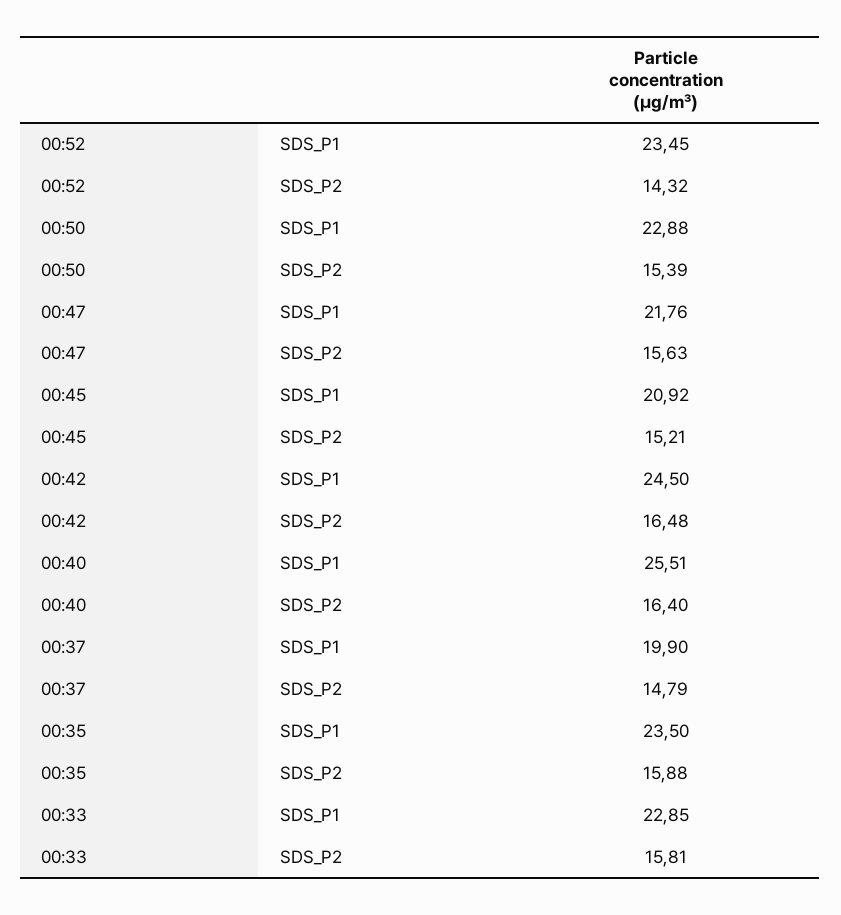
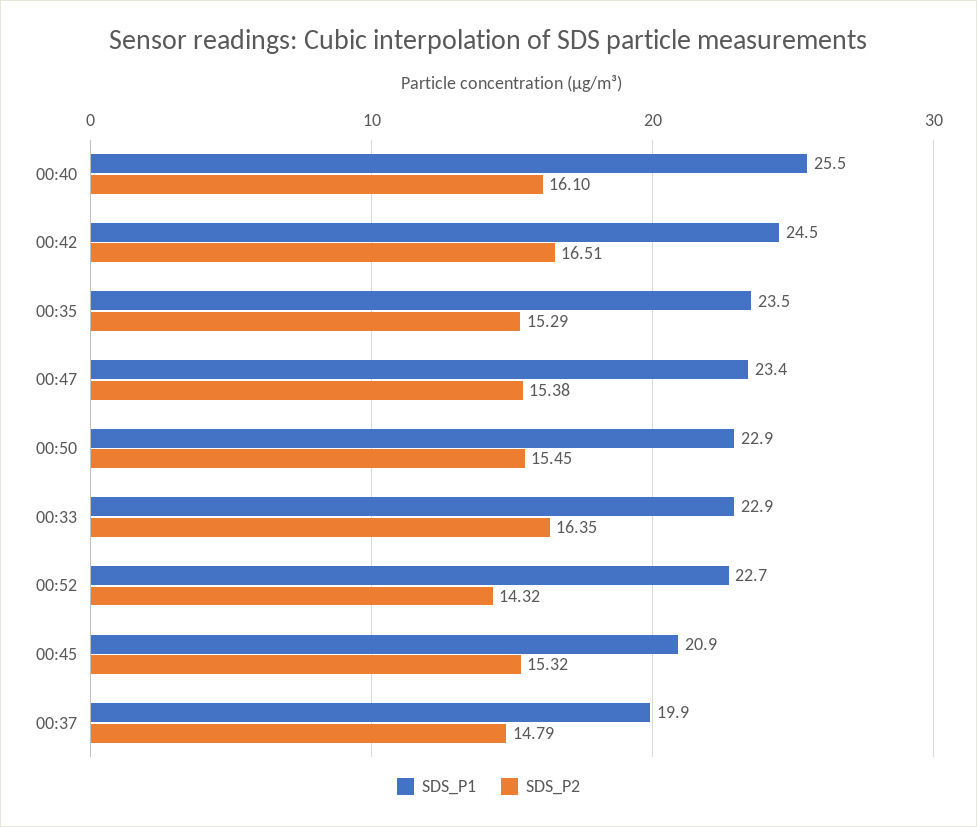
SDS_P1, 00:52: 23.45 -> 22.7
SDS_P2, 00:50: 15.39 -> 15.45
SDS_P1, 00:47: 21.76 -> 23.4
SDS_P2, 00:47: 15.63 -> 15.38
SDS_P2, 00:45: 15.21 -> 15.32
SDS_P2, 00:42: 16.48 -> 16.51
SDS_P2, 00:40: 16.4 -> 16.1
SDS_P2, 00:35: 15.88 -> 15.29
SDS_P2, 00:33: 15.81 -> 16.35

